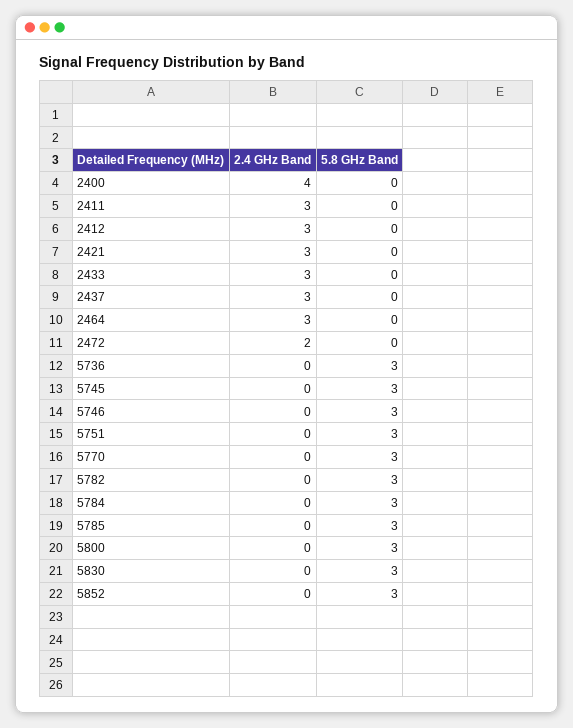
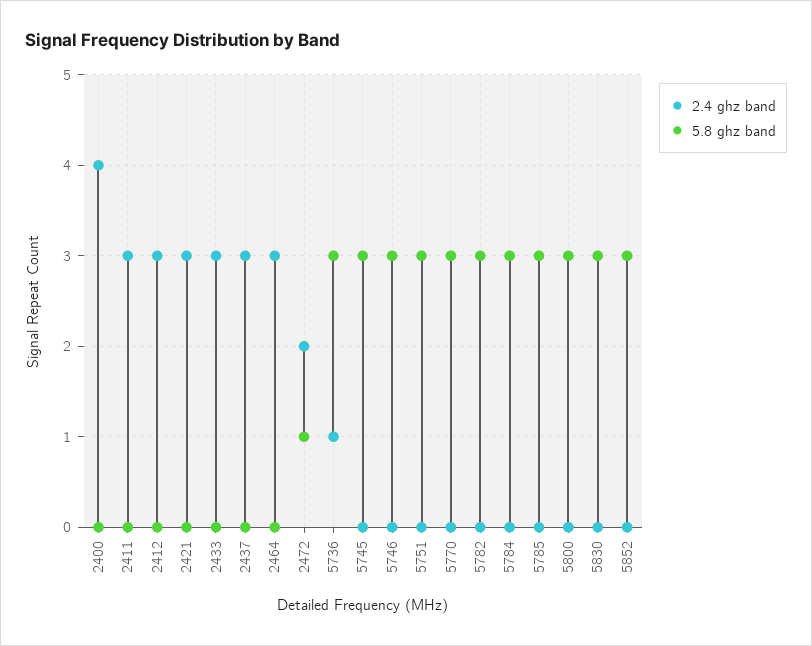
5.8 GHz Band, 2472: 0 -> 1
2.4 GHz Band, 5736: 0 -> 1

